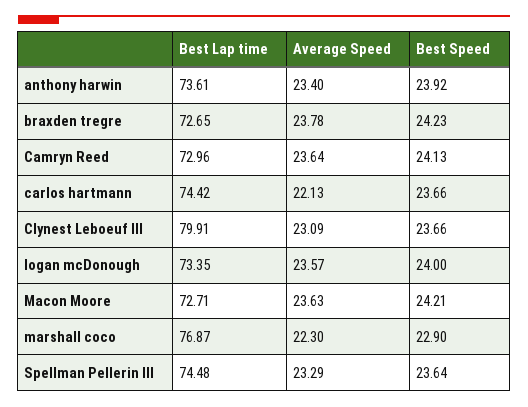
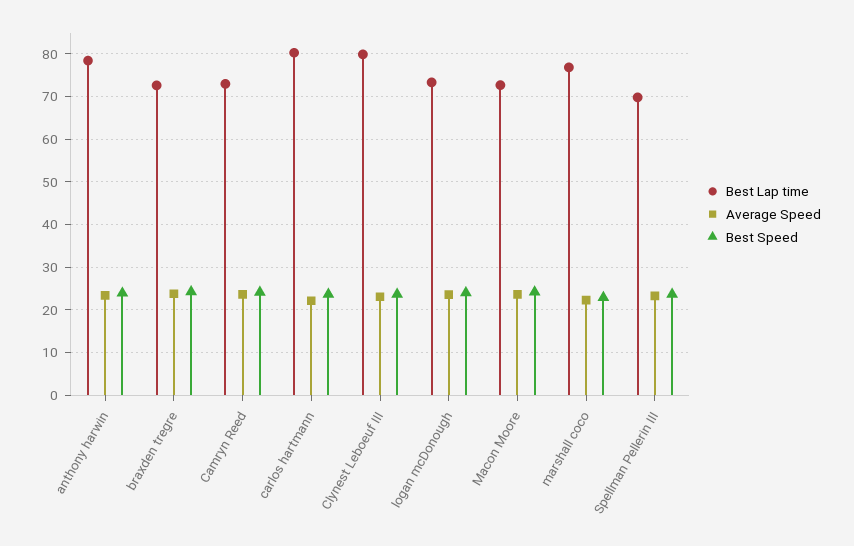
Best Lap time, anthony harwin: 73.61 -> 78
Best Lap time, carlos hartmann: 74.42 -> 80
Best Lap time, Spellman Pellerin III: 74.48 -> 70

